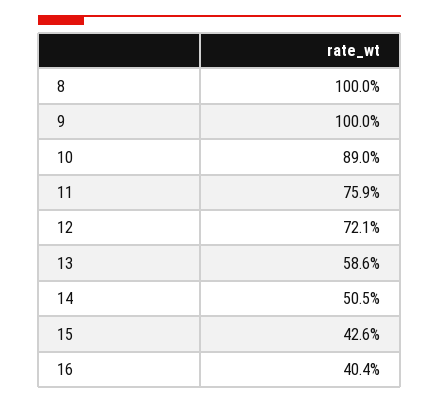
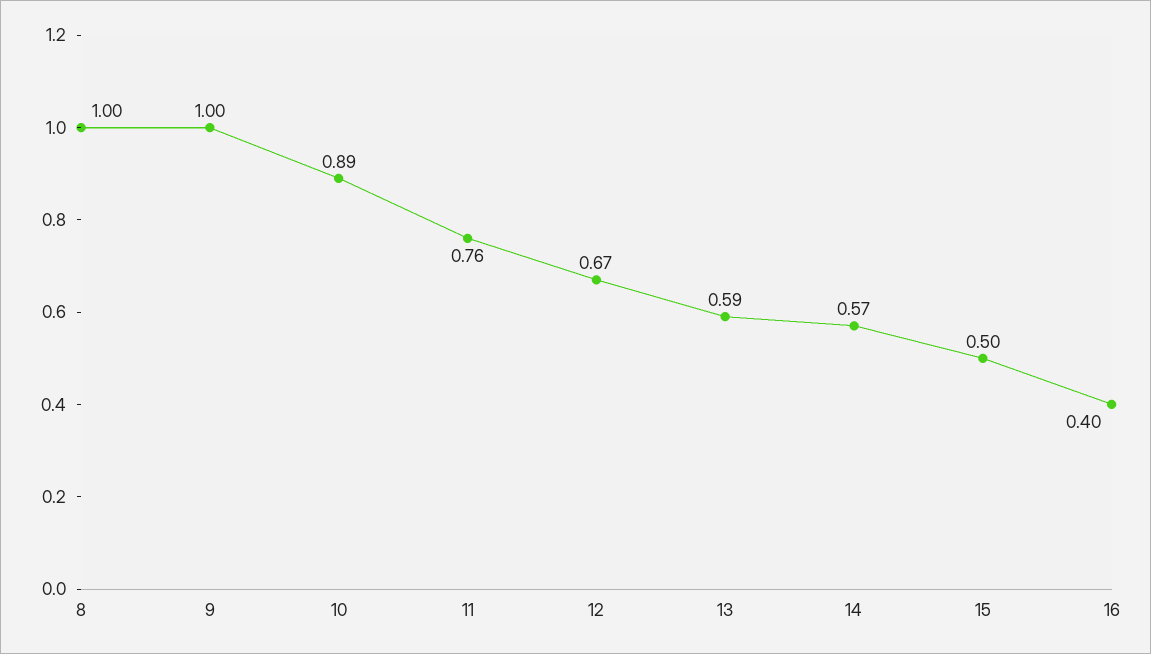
12: 0.721 -> 0.67
14: 0.505 -> 0.57
15: 0.426 -> 0.5

